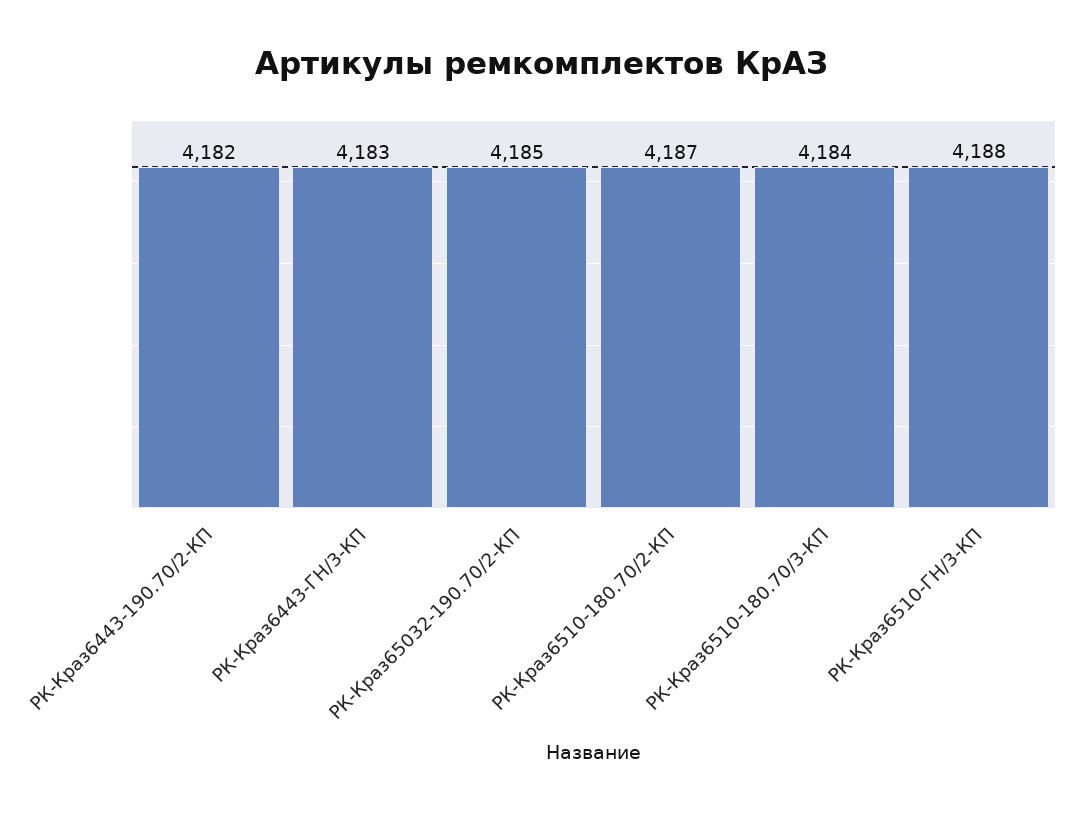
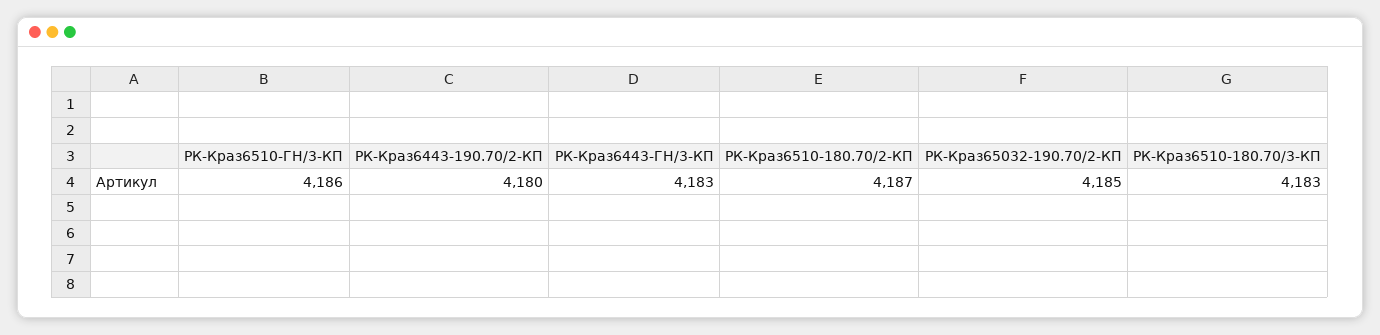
РК-Краз6443-190.70/2-КП: 4182 -> 4180
РК-Краз6510-180.70/3-КП: 4184 -> 4183
РК-Краз6510-ГН/3-КП: 4188 -> 4186

